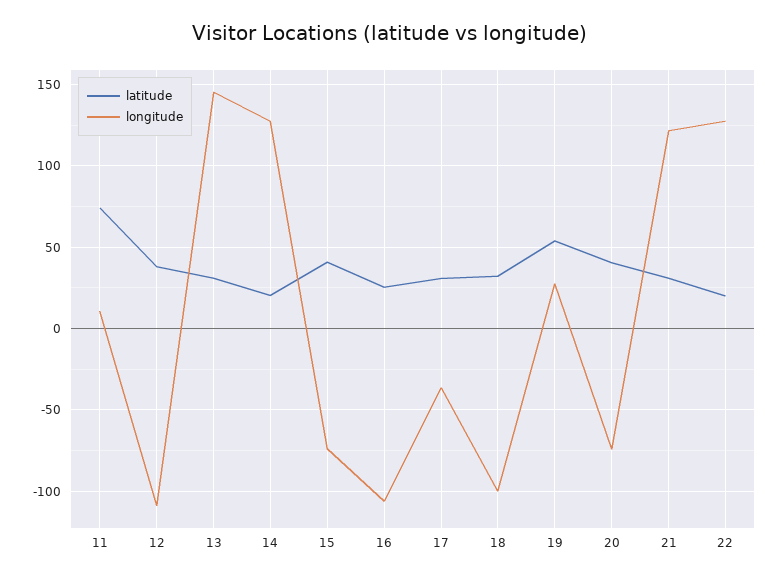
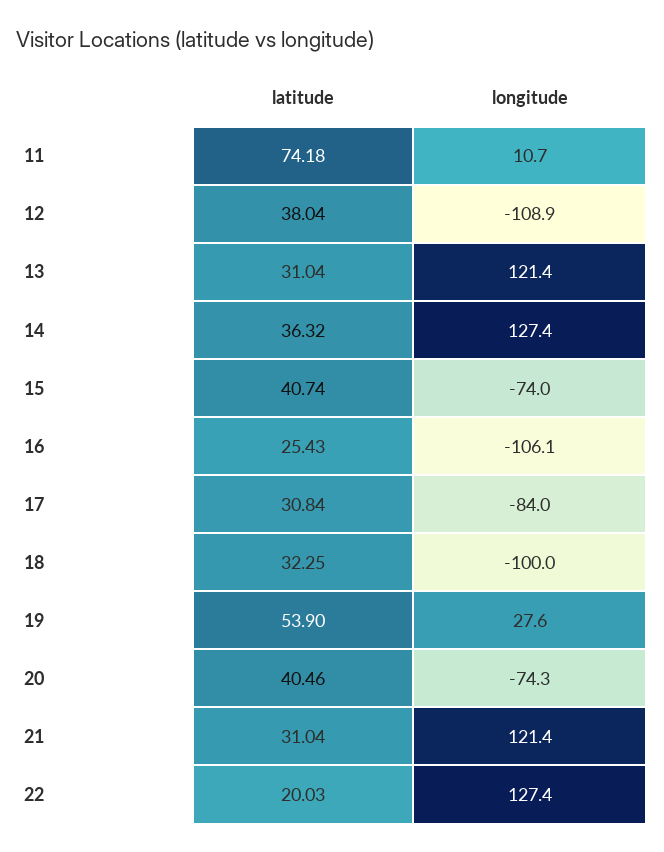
longitude, 13: 145 -> 121.4
latitude, 14: 20 -> 36.32
longitude, 17: -35 -> -84

